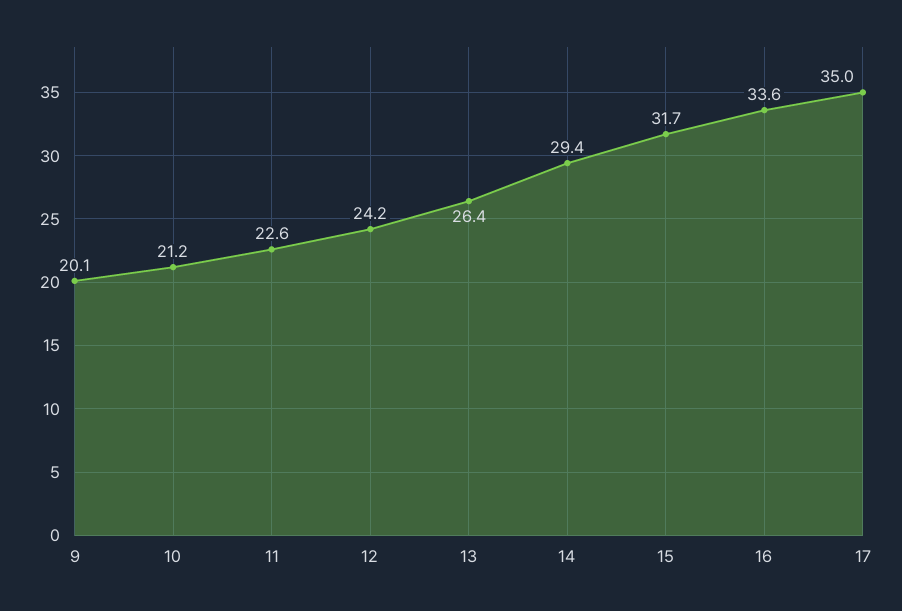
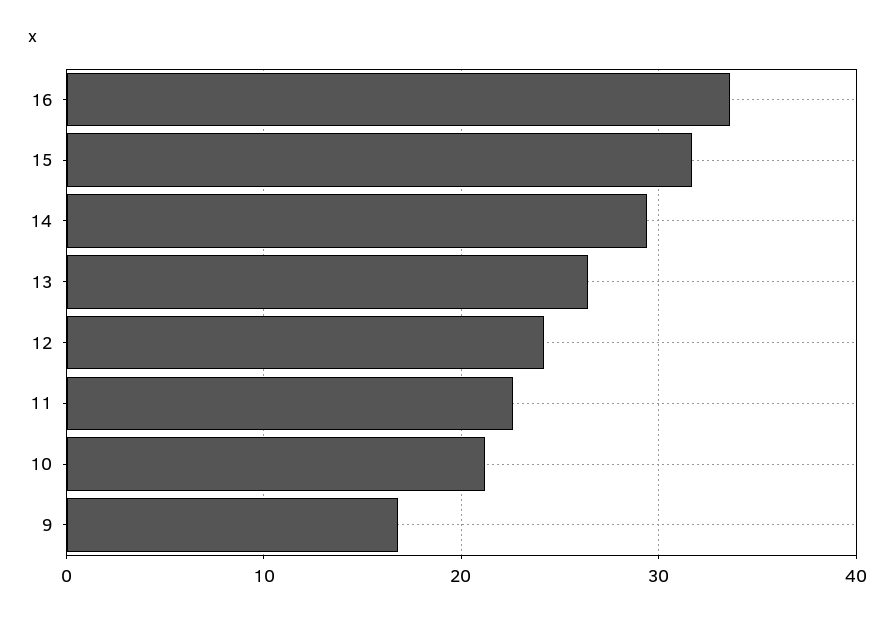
9: 20.1 -> 17
17: 35 -> none

